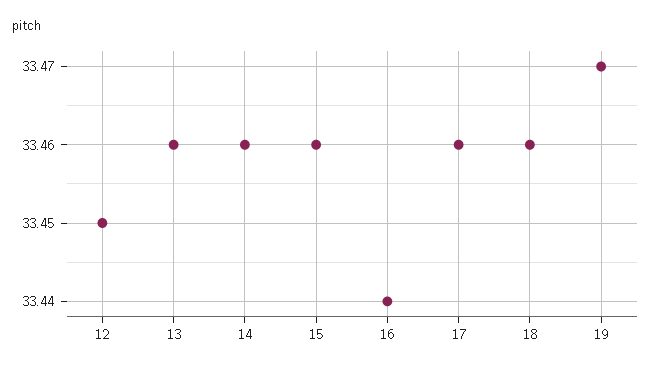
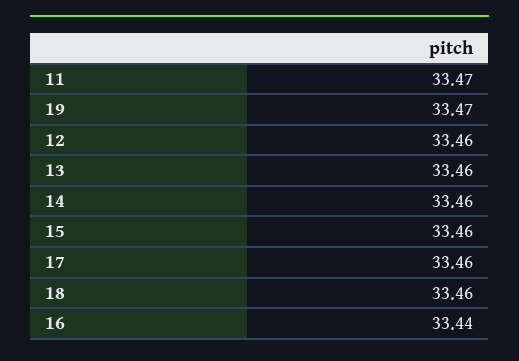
12: 33.45 -> 33.46
11: none -> 33.47

